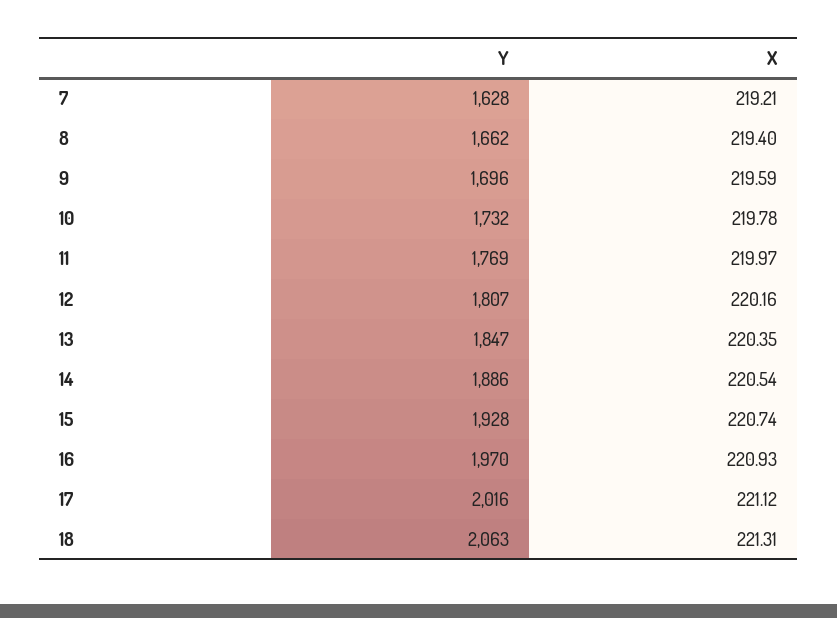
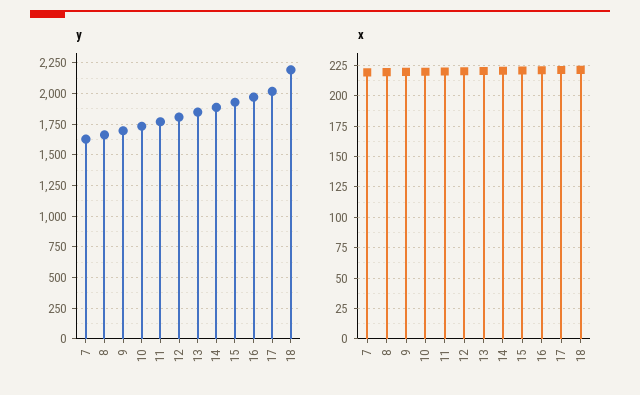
Y, 18: 2063 -> 2200

